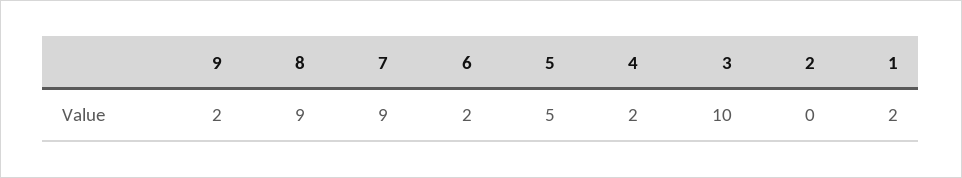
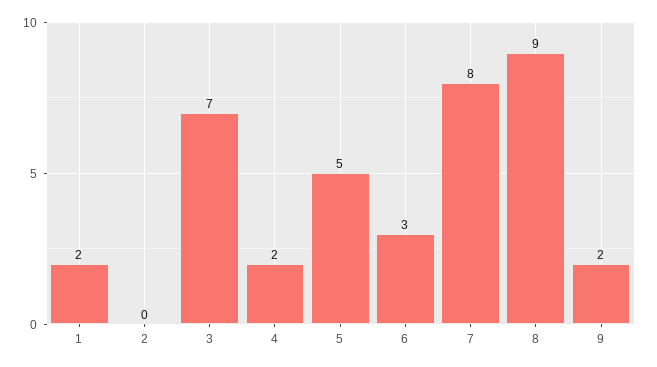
7: 9 -> 8
6: 2 -> 3
3: 10 -> 7

